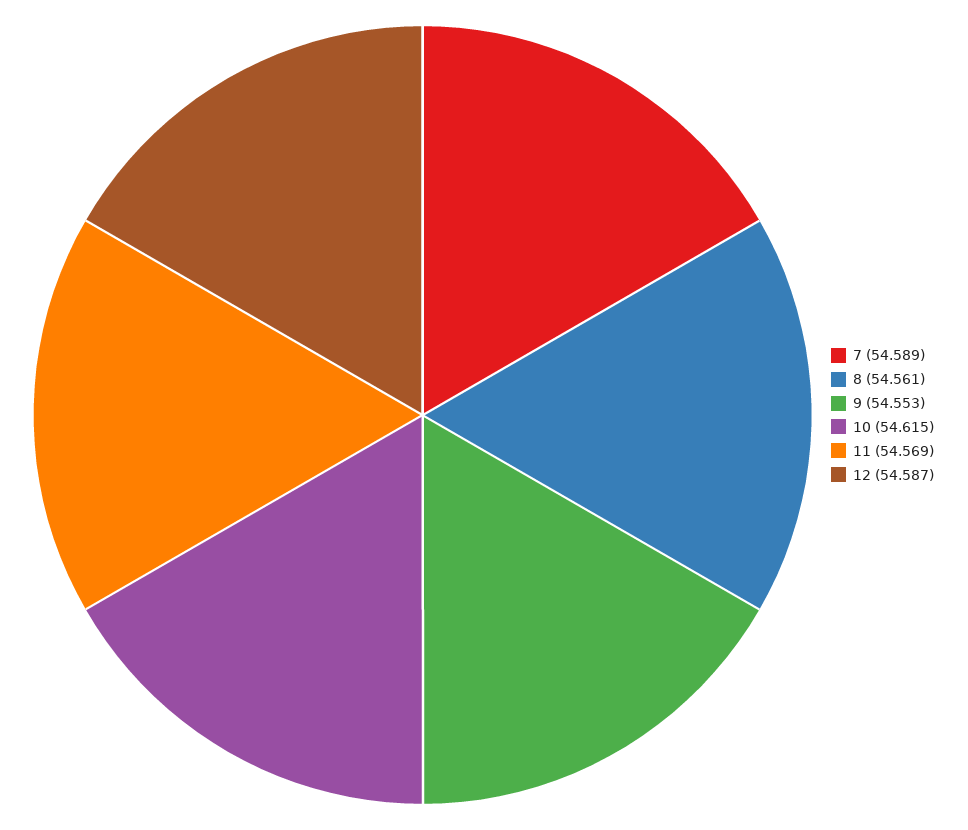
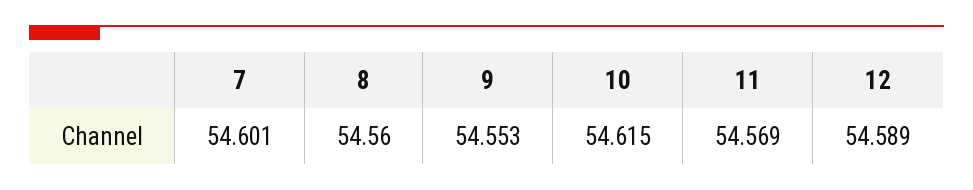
7: 54.589 -> 54.601
8: 54.561 -> 54.56
12: 54.587 -> 54.589

